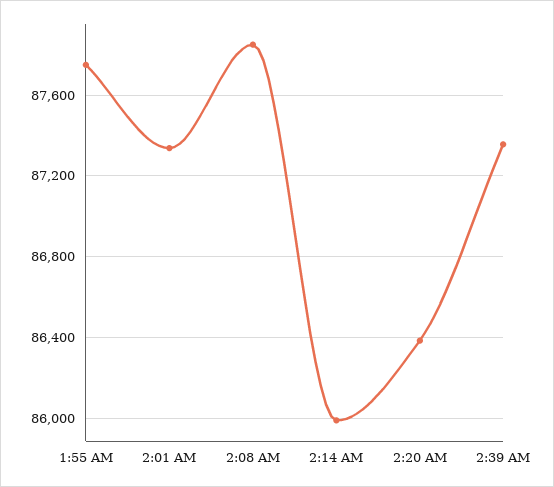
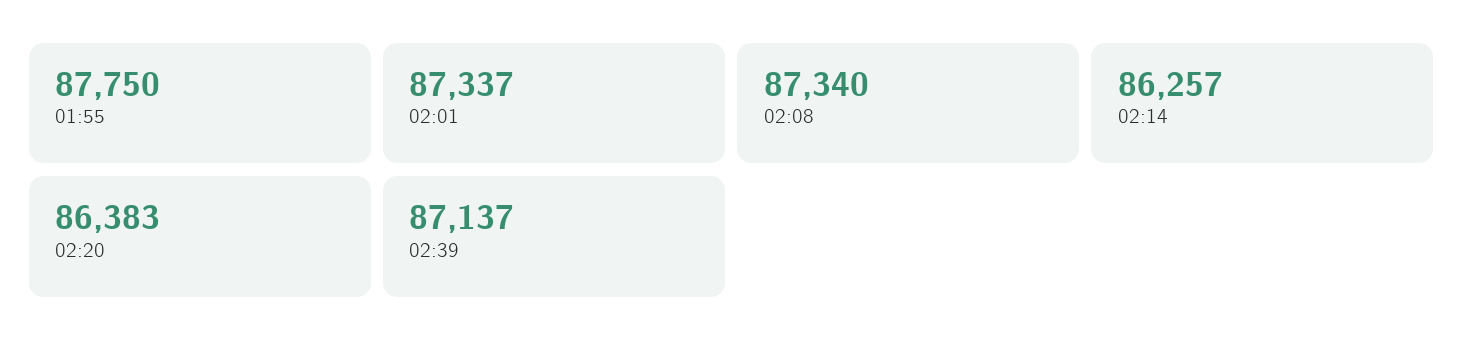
2:08 AM: 87850 -> 87340
2:14 AM: 86000 -> 86257
2:39 AM: 87350 -> 87137

